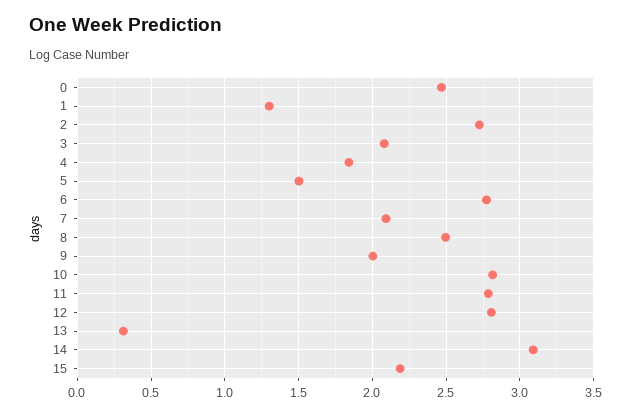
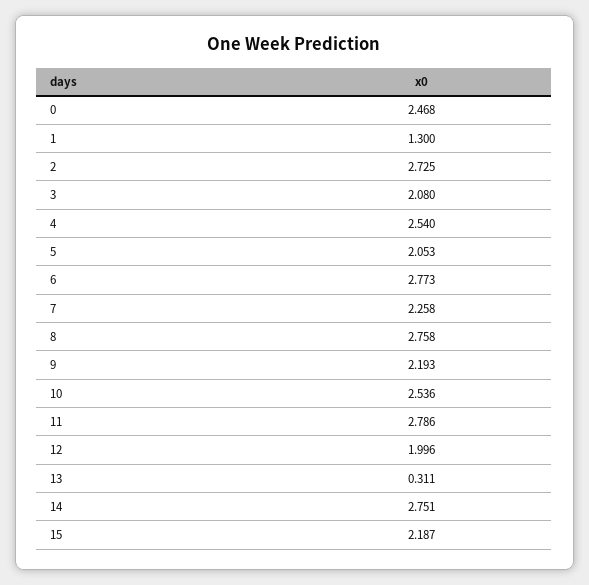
4: 1.85 -> 2.54
5: 1.5 -> 2.053
7: 2.1 -> 2.258
8: 2.5 -> 2.758
9: 2 -> 2.193
10: 2.8 -> 2.536
12: 2.8 -> 1.996
14: 3.1 -> 2.751

